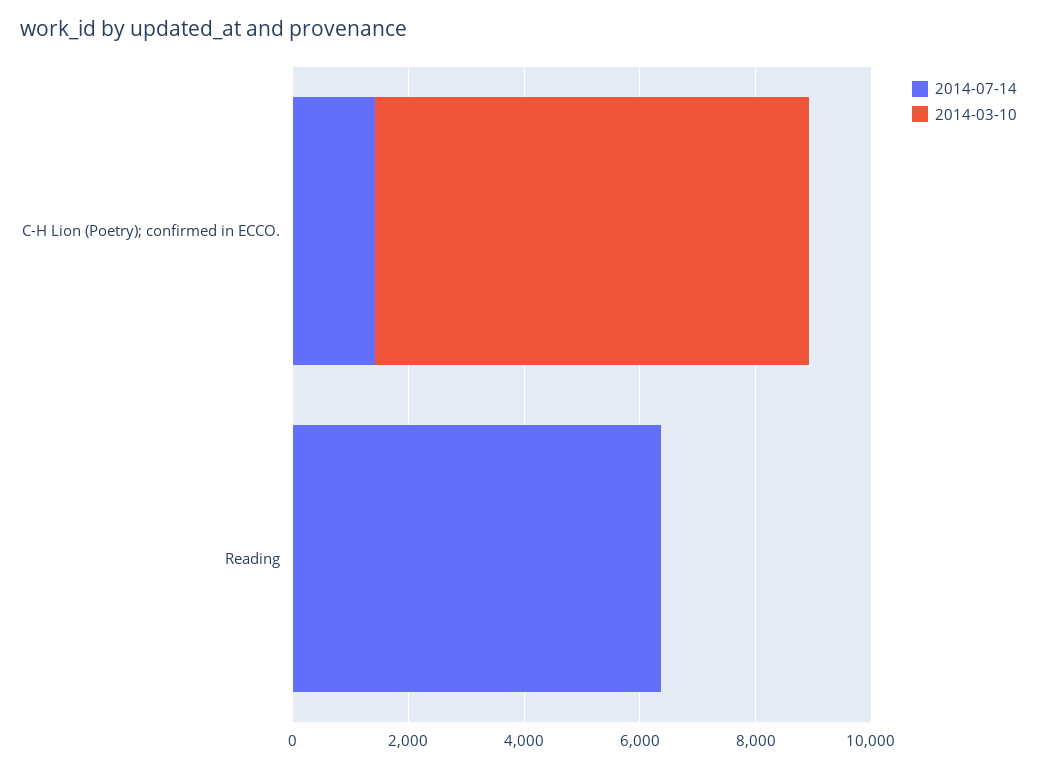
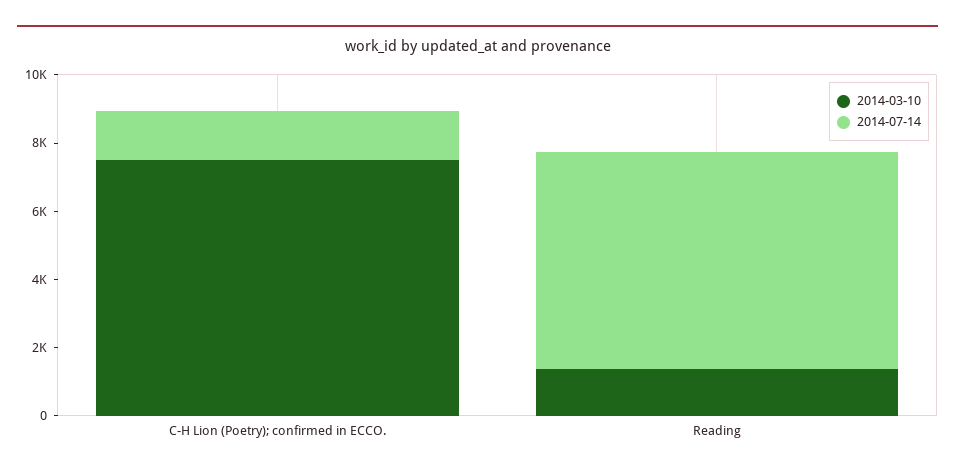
2014-03-10, Reading: 0 -> 1500

